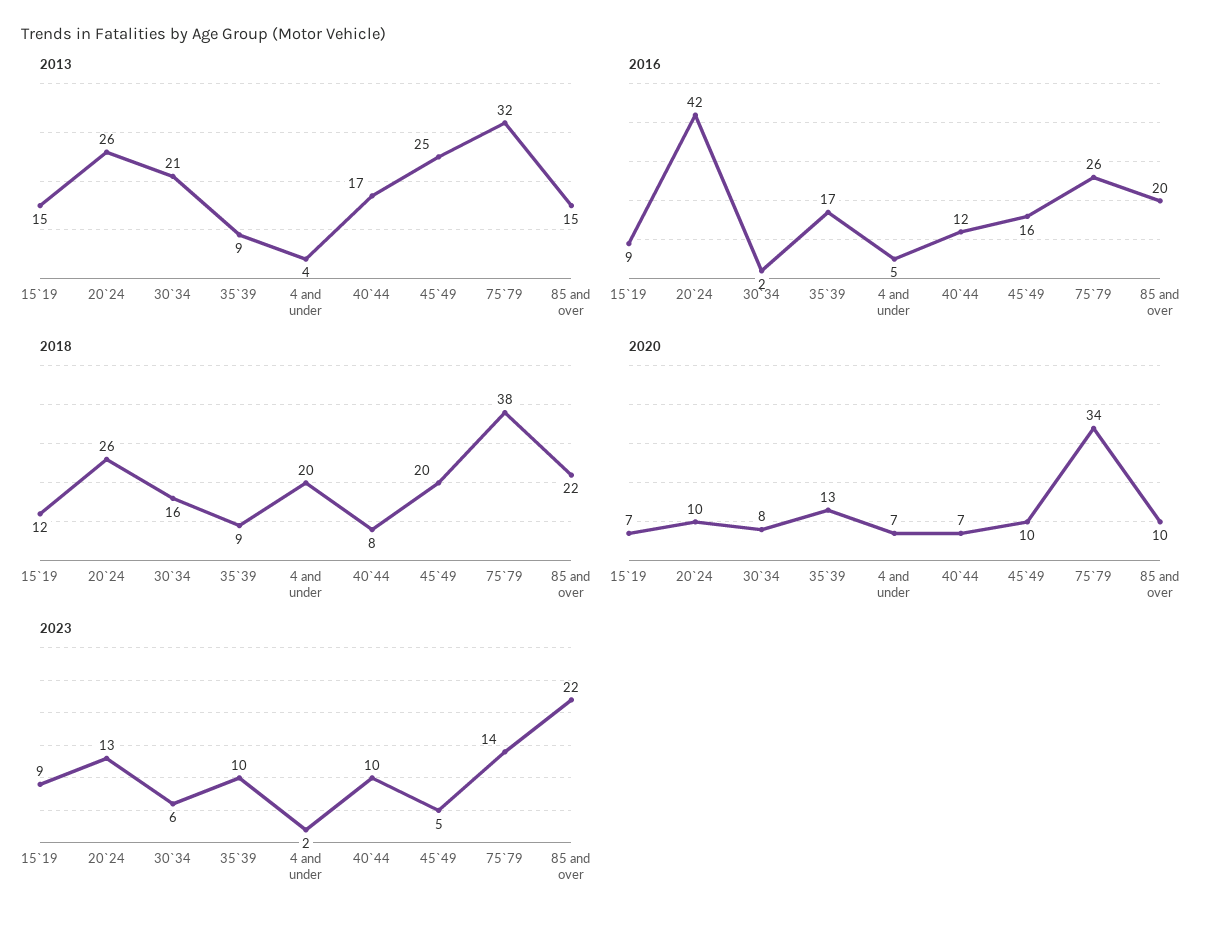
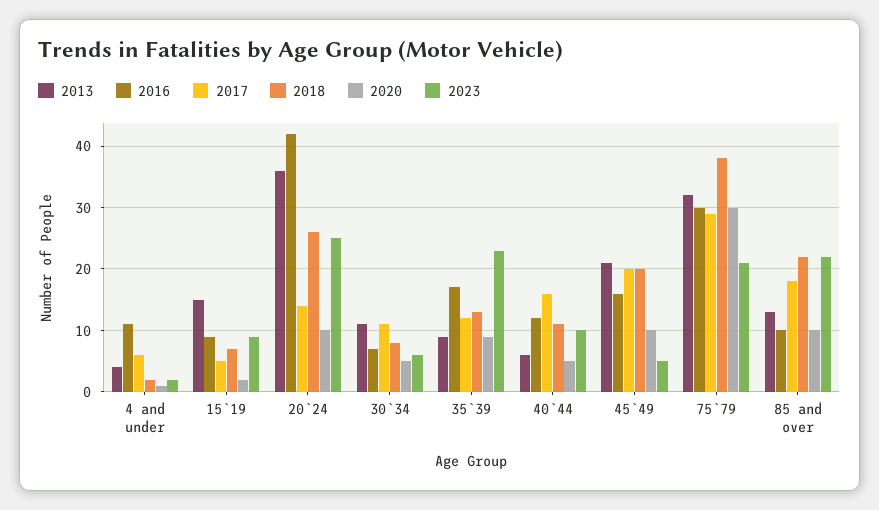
2013, 20`24: 26 -> 36
2013, 30`34: 21 -> 11
2013, 40`44: 17 -> 6
2013, 45`49: 25 -> 21
2013, 85 and over: 15 -> 13
2016, 30`34: 2 -> 7
2016, 4 and under: 5 -> 11
2016, 75`79: 26 -> 30
2016, 85 and over: 20 -> 10
2018, 15`19: 12 -> 7
2018, 30`34: 16 -> 8
2018, 35`39: 9 -> 13
2018, 4 and under: 20 -> 2
2018, 40`44: 8 -> 11
2020, 15`19: 7 -> 2
2020, 30`34: 8 -> 5
2020, 35`39: 13 -> 9
2020, 4 and under: 7 -> 1
2020, 40`44: 7 -> 5
2020, 75`79: 34 -> 30
2023, 20`24: 13 -> 25
2023, 35`39: 10 -> 23
2023, 75`79: 14 -> 21
2017, 4 and under: none -> 6
2017, 15`19: none -> 5
2017, 20`24: none -> 14
2017, 30`34: none -> 11
2017, 35`39: none -> 12
2017, 40`44: none -> 16
2017, 45`49: none -> 20
2017, 75`79: none -> 29
2017, 85 and over: none -> 18

